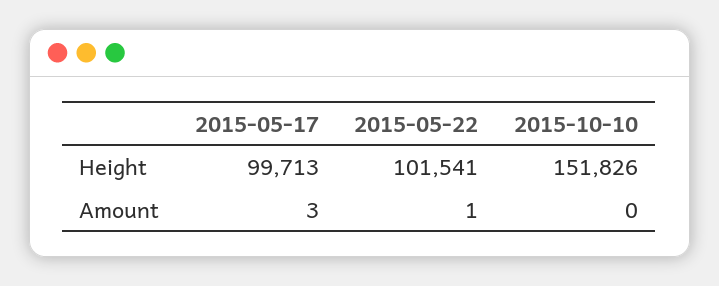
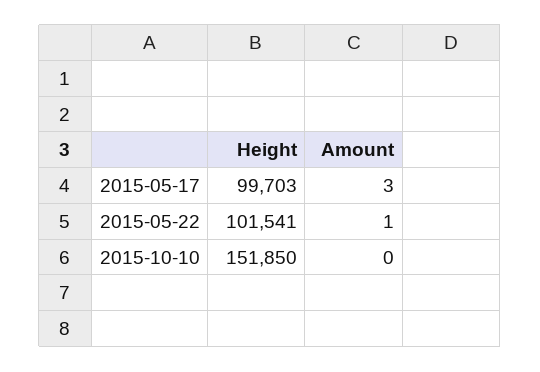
2015-05-17, Height: 99713 -> 99703
2015-10-10, Height: 151826 -> 151850

